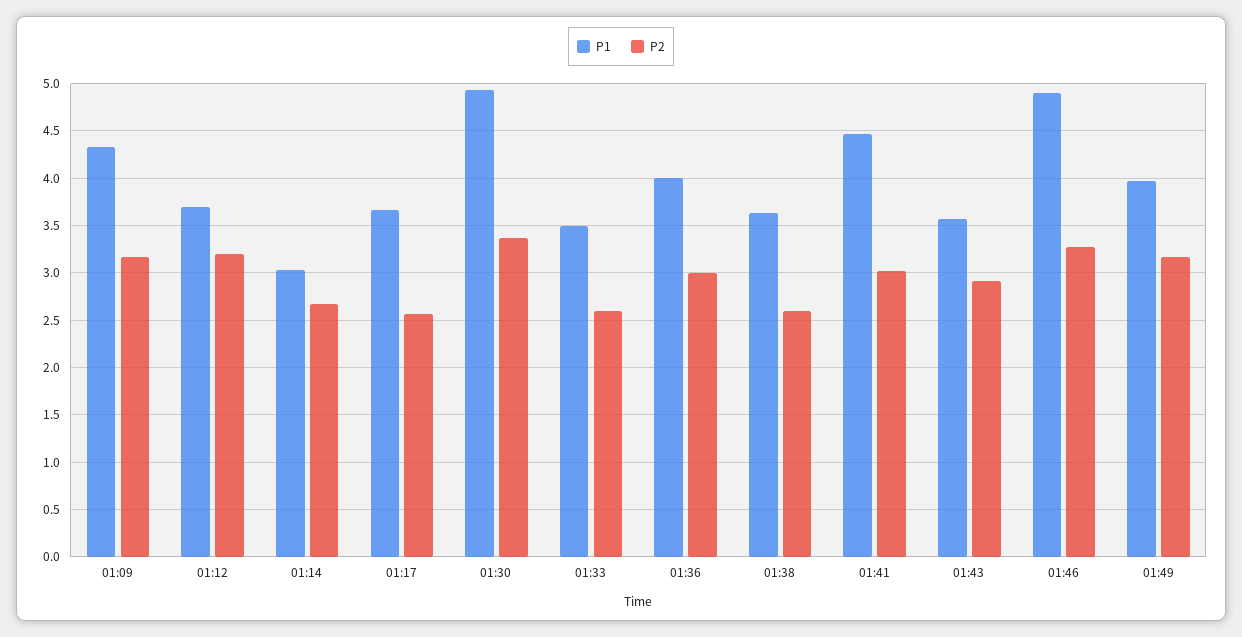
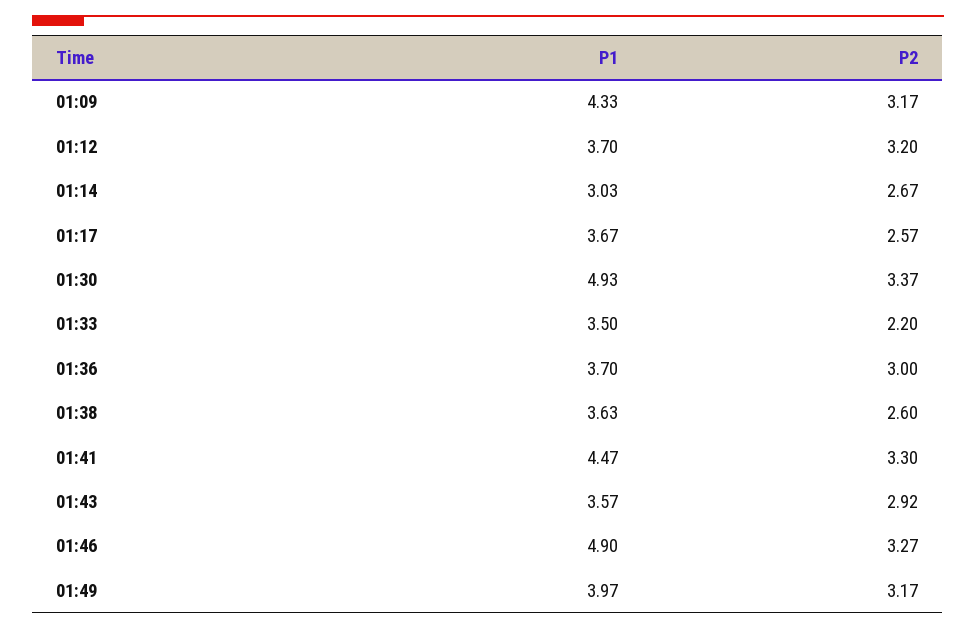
P2, 01:33: 2.6 -> 2.2
P1, 01:36: 4 -> 3.7
P2, 01:41: 3 -> 3.3

